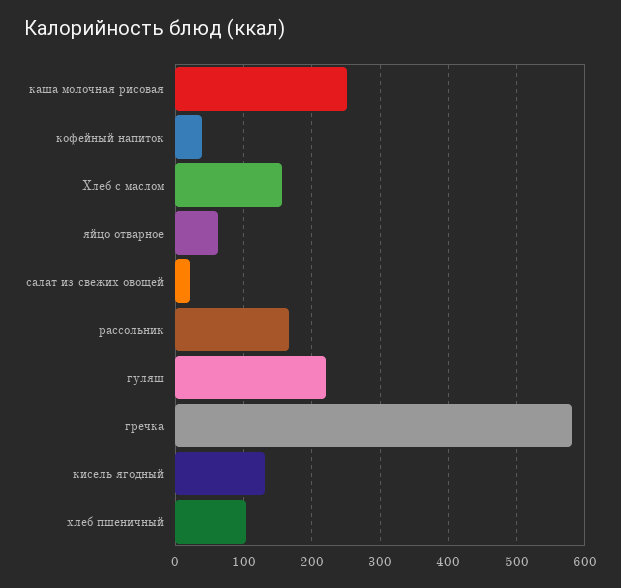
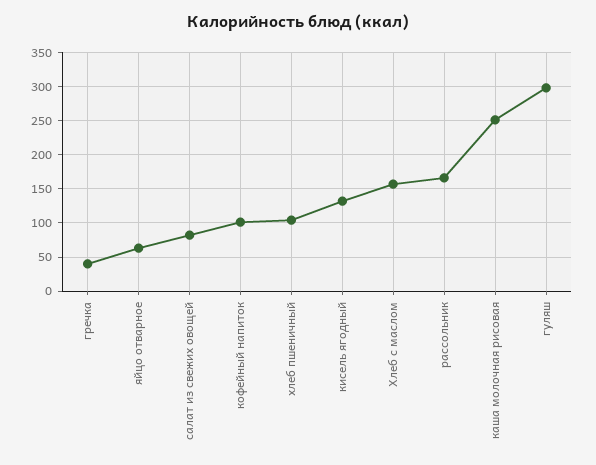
кофейный напиток: 40 -> 100
салат из свежих овощей: 20 -> 80
гуляш: 220 -> 300
гречка: 580 -> 40

